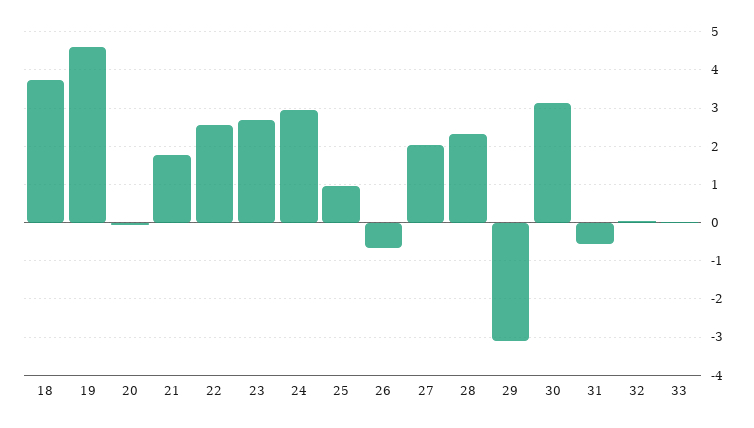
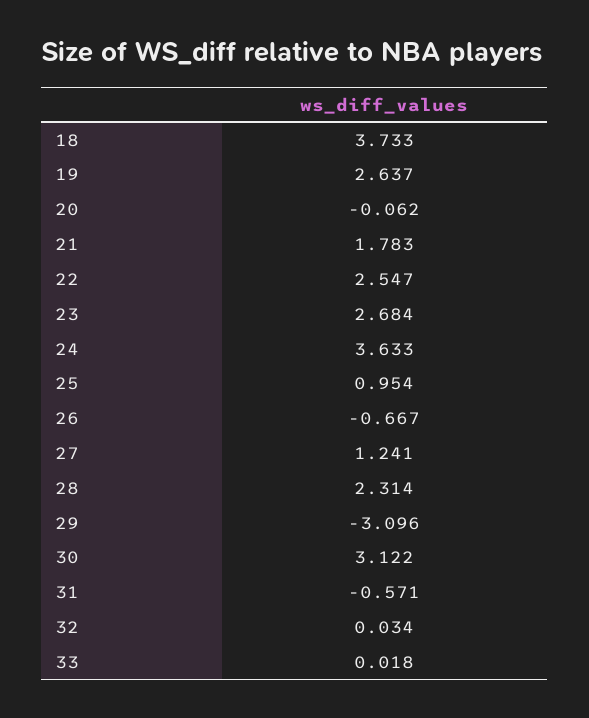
19: 4.6 -> 2.637
24: 3 -> 3.633
27: 2 -> 1.241

